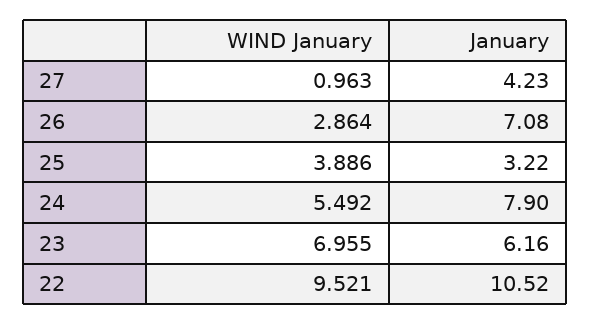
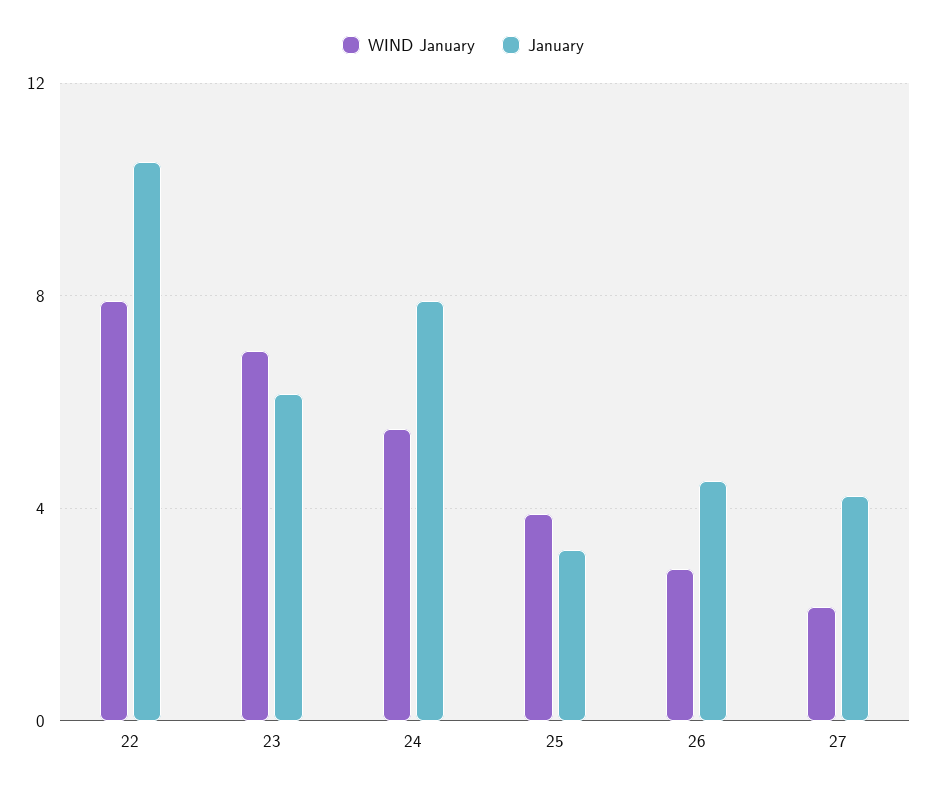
WIND January, 27: 0.963 -> 2
January, 26: 7.08 -> 4.5
WIND January, 22: 9.521 -> 8

